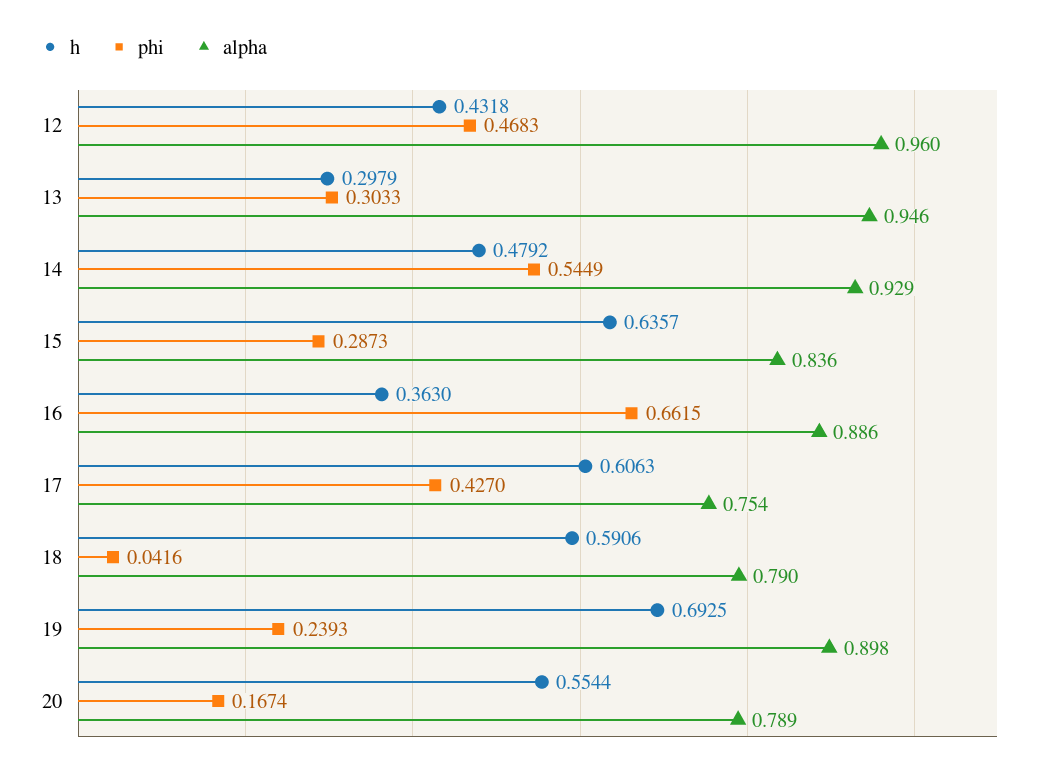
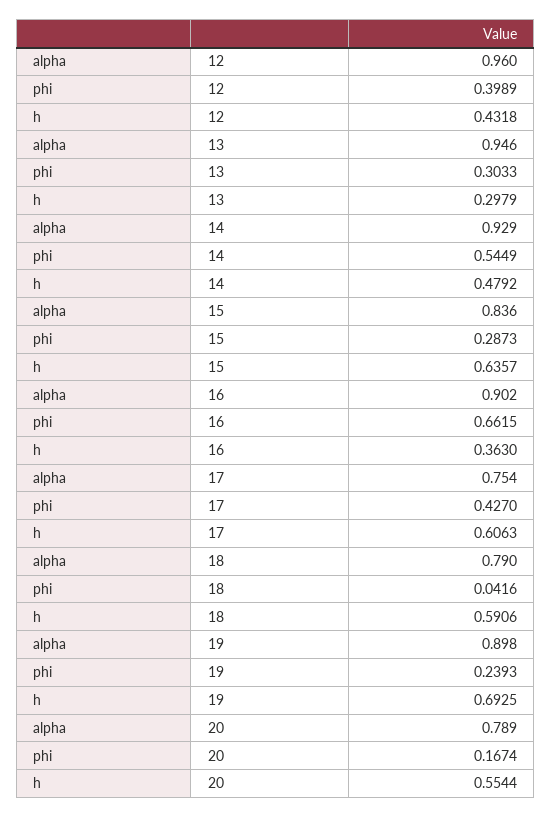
phi, 12: 0.4683 -> 0.3989
alpha, 16: 0.886 -> 0.902

